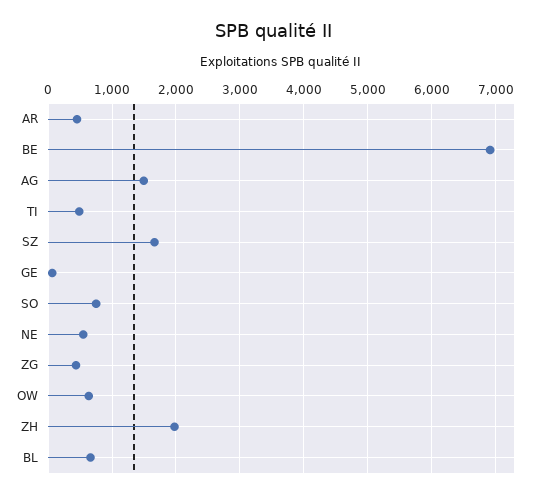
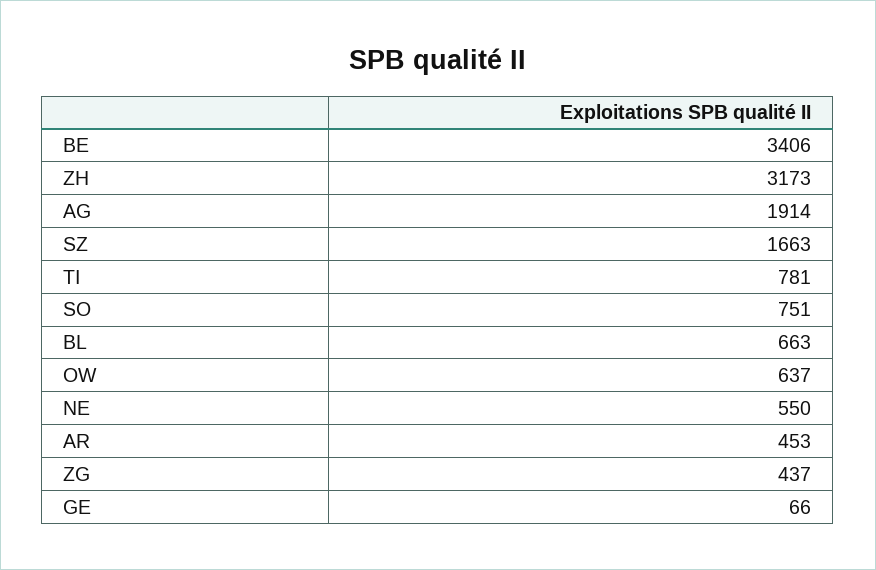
BE: 6900 -> 3406
AG: 1500 -> 1914
TI: 500 -> 781
ZH: 2000 -> 3173

